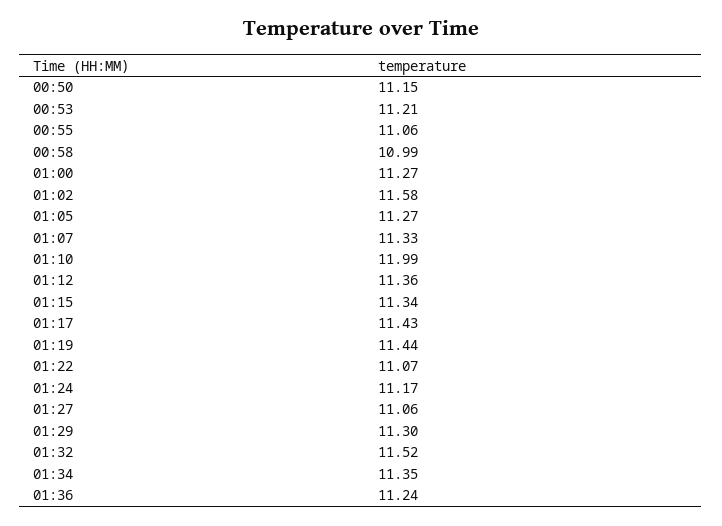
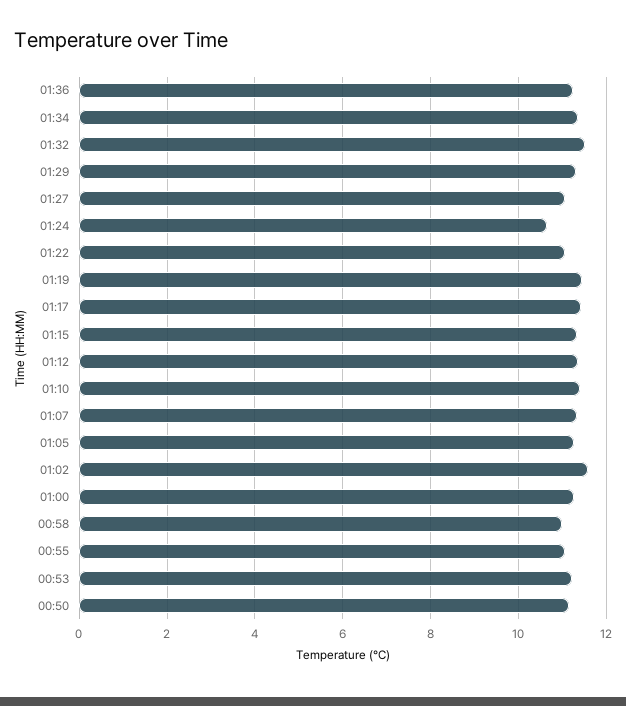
01:10: 11.99 -> 11.4
01:24: 11.17 -> 10.6

